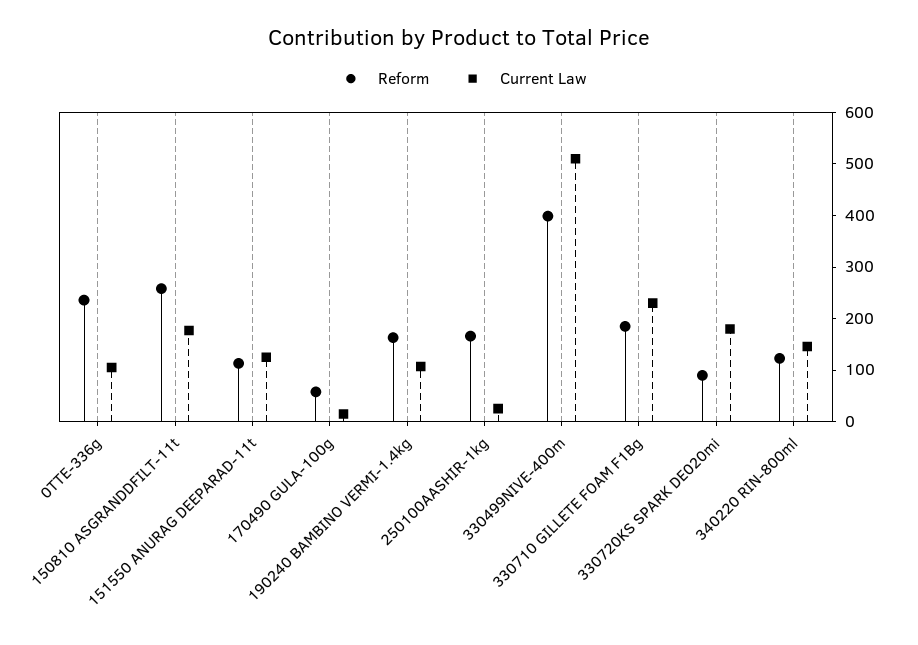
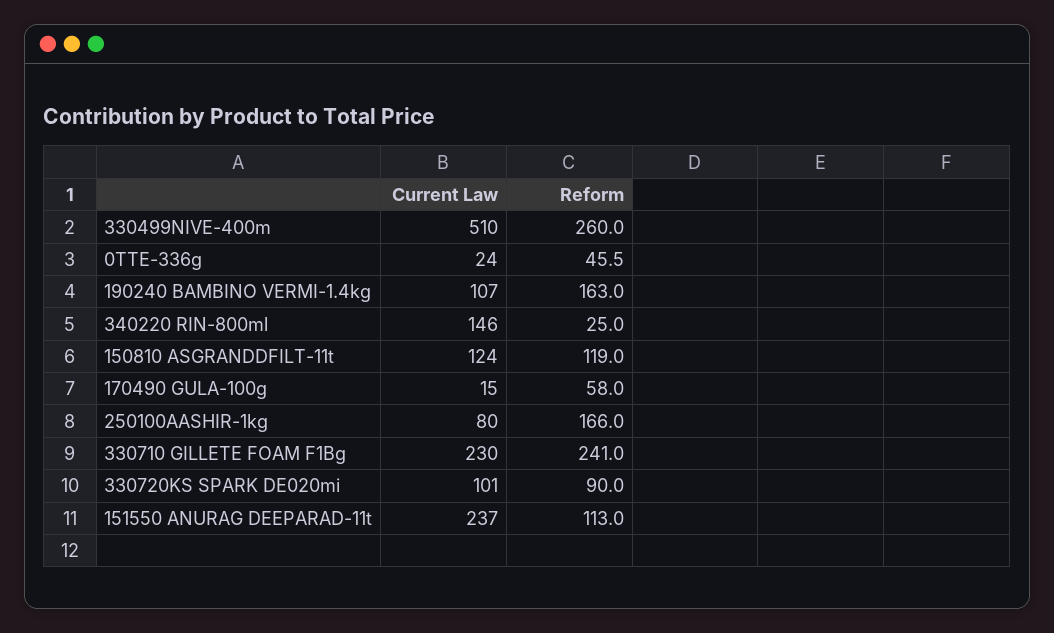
Reform, 0TTE-336g: 240 -> 45.5
Current Law, 0TTE-336g: 100 -> 24
Reform, 150810 ASGRANDDFILT-11t: 260 -> 119
Current Law, 150810 ASGRANDDFILT-11t: 180 -> 124
Current Law, 151550 ANURAG DEEPARAD-11t: 120 -> 237
Current Law, 250100AASHIR-1kg: 20 -> 80
Reform, 330499NIVE-400m: 400 -> 260
Reform, 330710 GILLETE FOAM F1Bg: 180 -> 241
Current Law, 330720KS SPARK DE020mi: 180 -> 101
Reform, 340220 RIN-800ml: 120 -> 25

